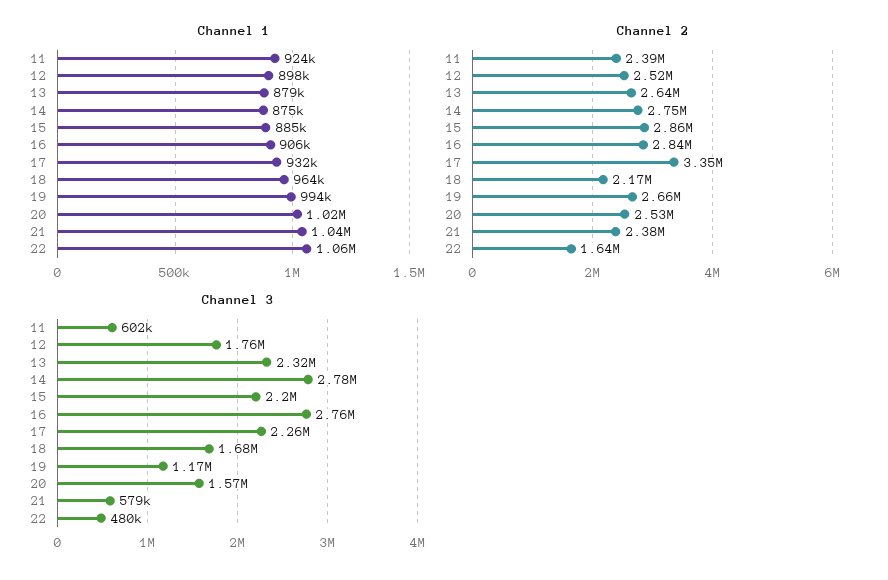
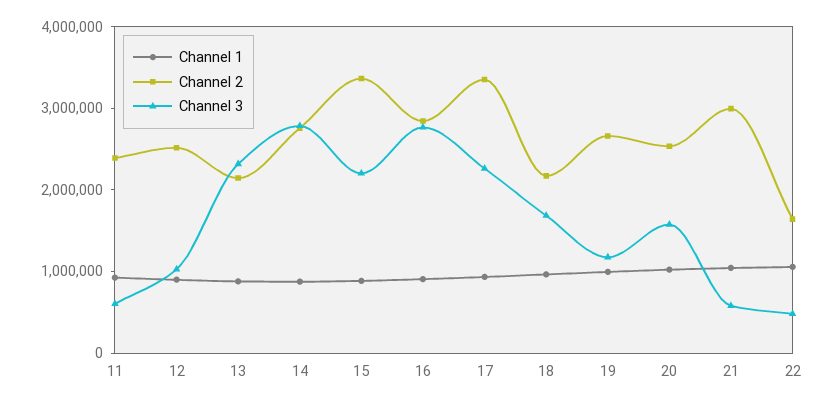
Channel 2, 13: 2640000 -> 2200000
Channel 2, 15: 2860000 -> 3400000
Channel 2, 21: 2380000 -> 3000000
Channel 3, 12: 1760000 -> 1000000

